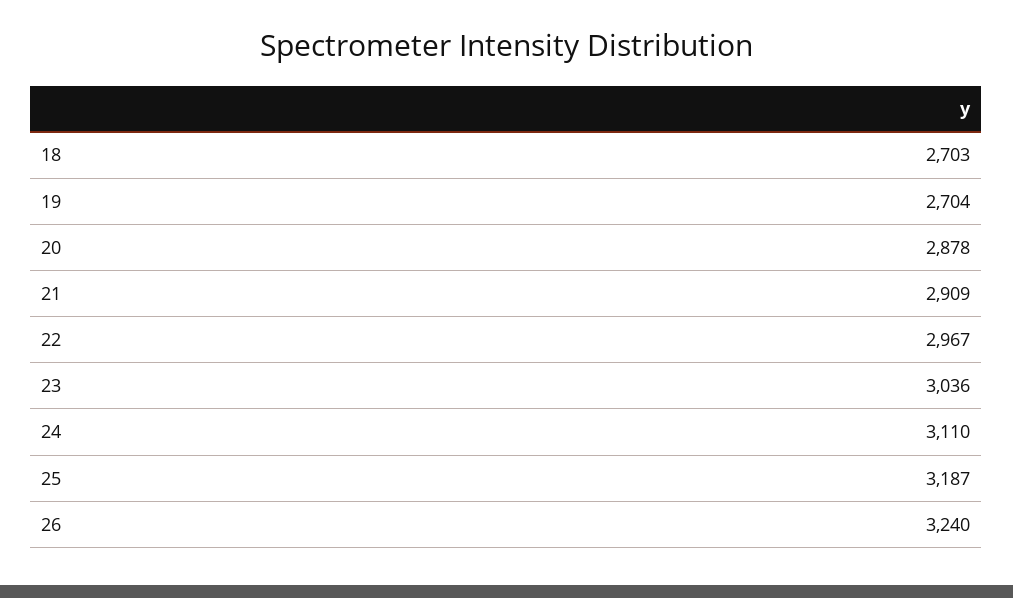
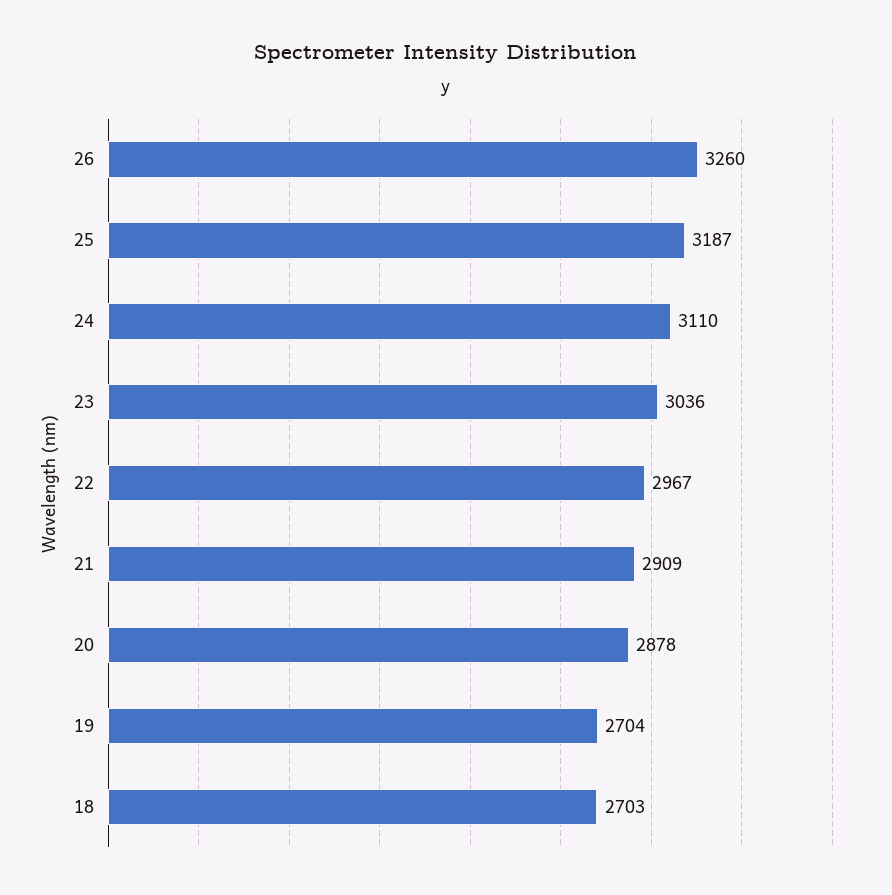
26: 3240 -> 3260

